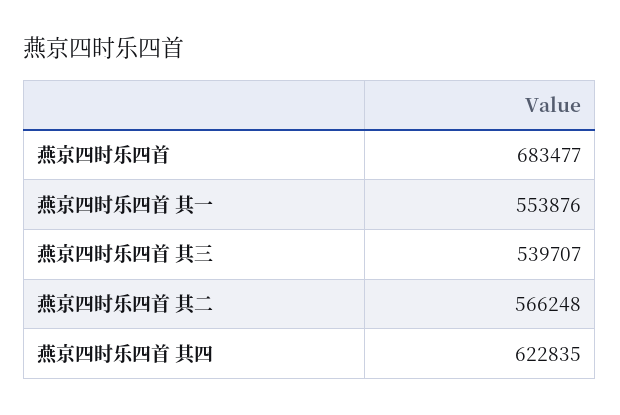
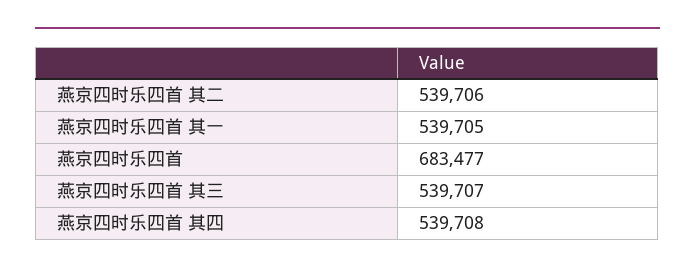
燕京四时乐四首 其一: 553876 -> 539705
燕京四时乐四首 其二: 566248 -> 539706
燕京四时乐四首 其四: 622835 -> 539708

